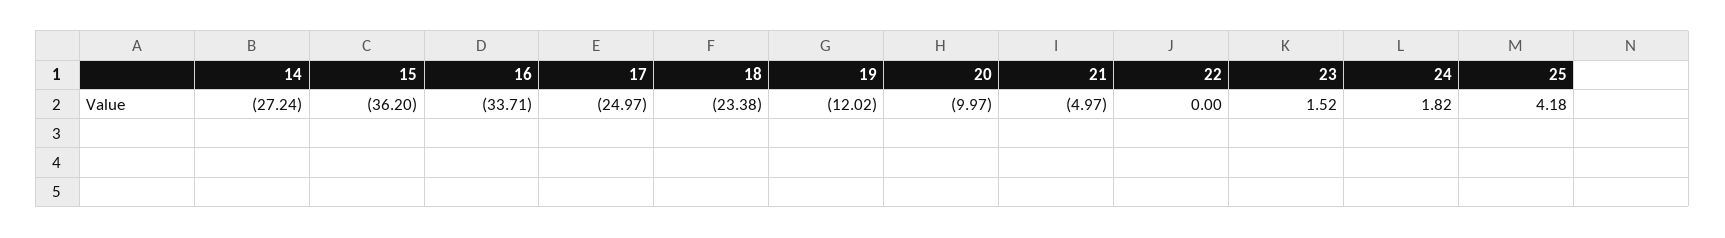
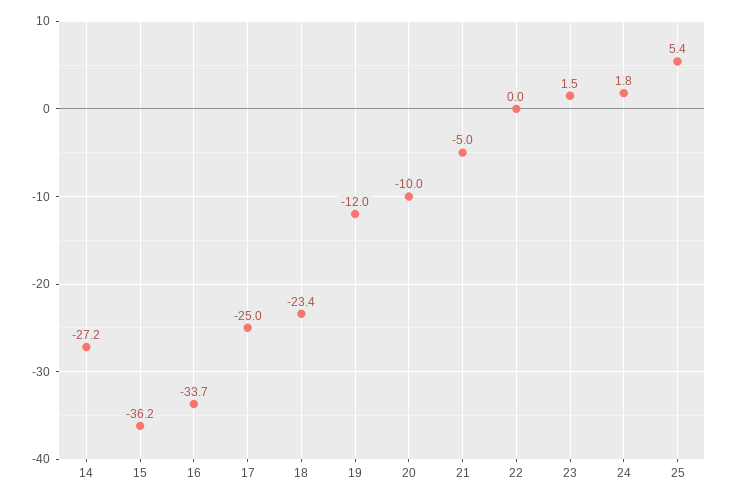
25: 4.18 -> 5.4

